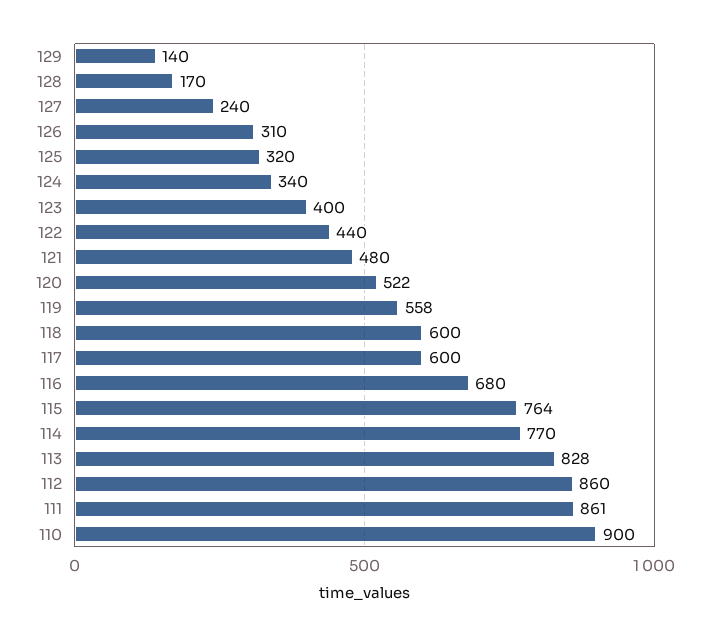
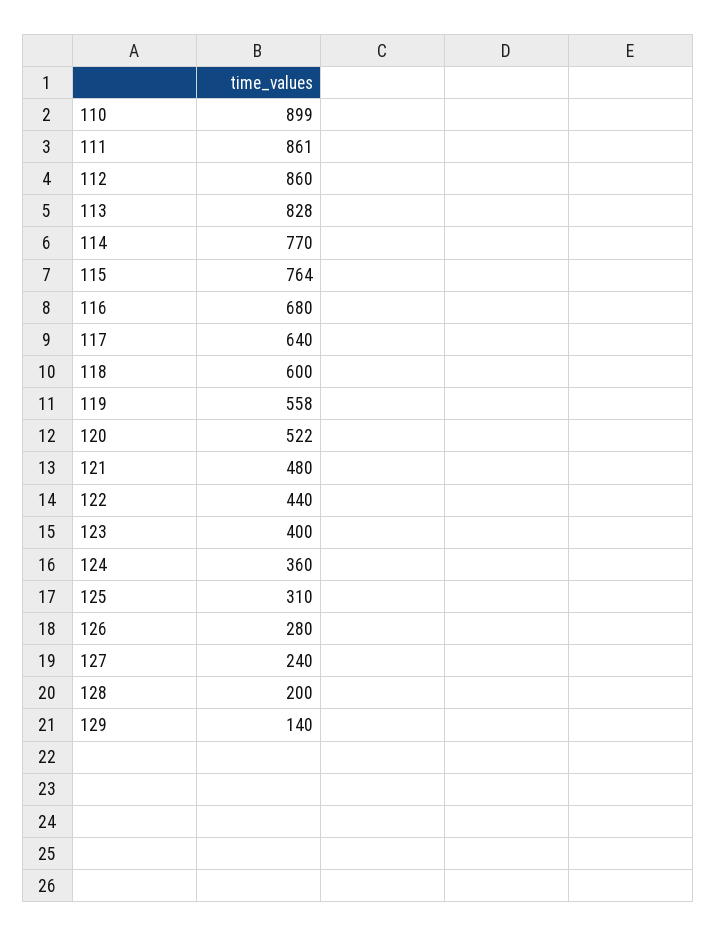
128: 170 -> 200
126: 310 -> 280
125: 320 -> 310
124: 340 -> 360
117: 600 -> 640
110: 900 -> 899

